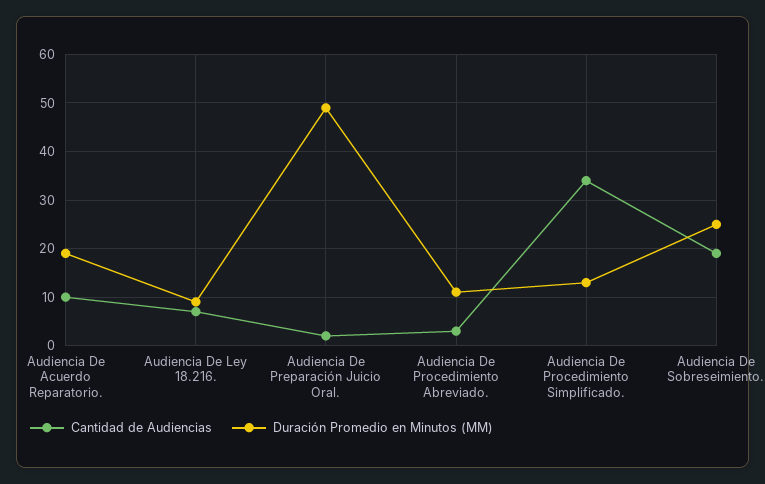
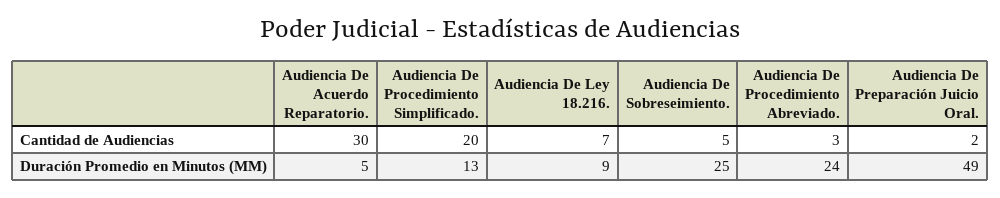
Cantidad de Audiencias, Audiencia De Acuerdo Reparatorio.: 10 -> 30
Duración Promedio en Minutos (MM), Audiencia De Acuerdo Reparatorio.: 20 -> 5
Duración Promedio en Minutos (MM), Audiencia De Procedimiento Abreviado.: 10 -> 24
Cantidad de Audiencias, Audiencia De Procedimiento Simplificado.: 35 -> 20
Cantidad de Audiencias, Audiencia De Sobreseimiento.: 20 -> 5

